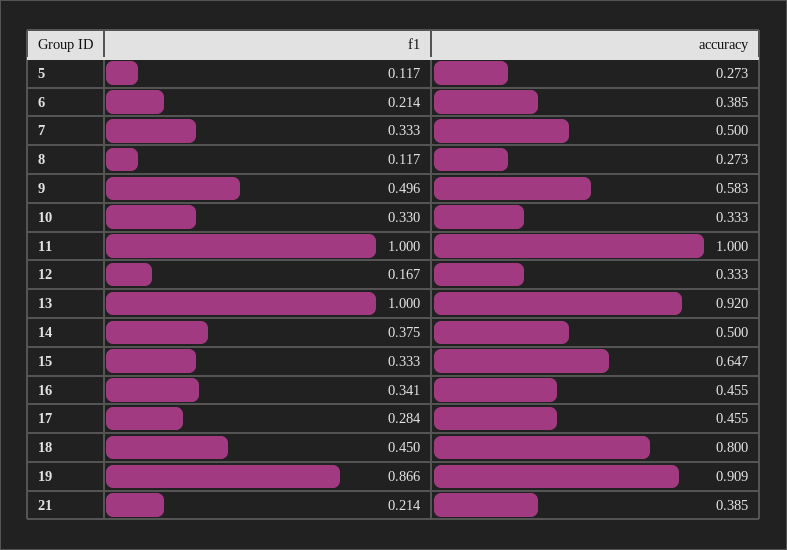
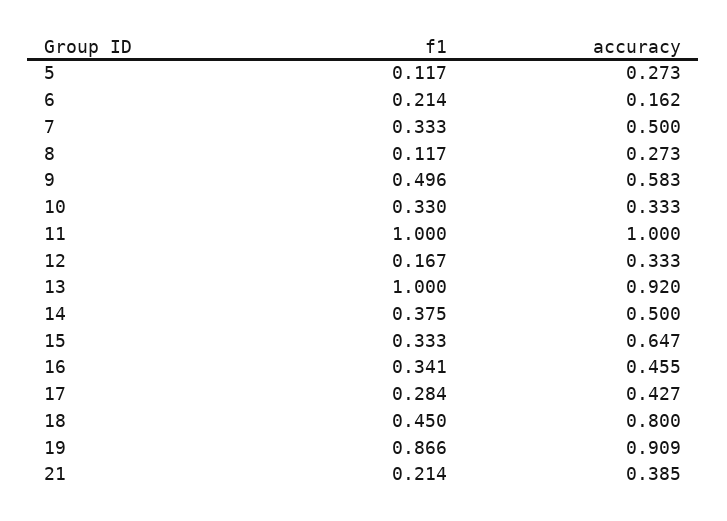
accuracy, 6: 0.385 -> 0.162
accuracy, 17: 0.455 -> 0.427

